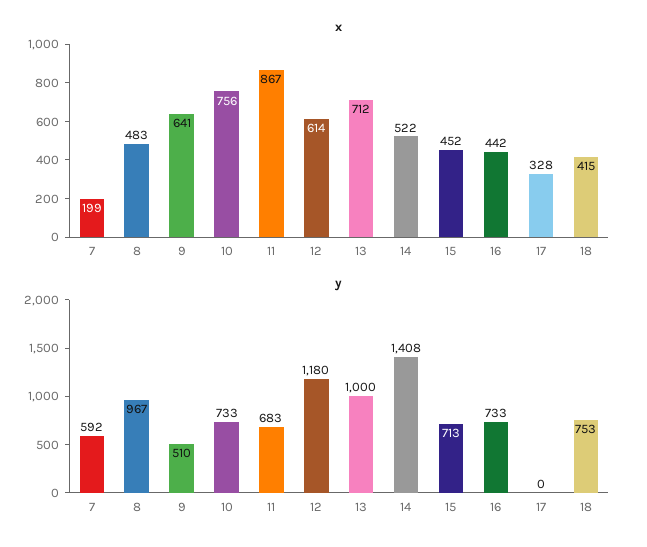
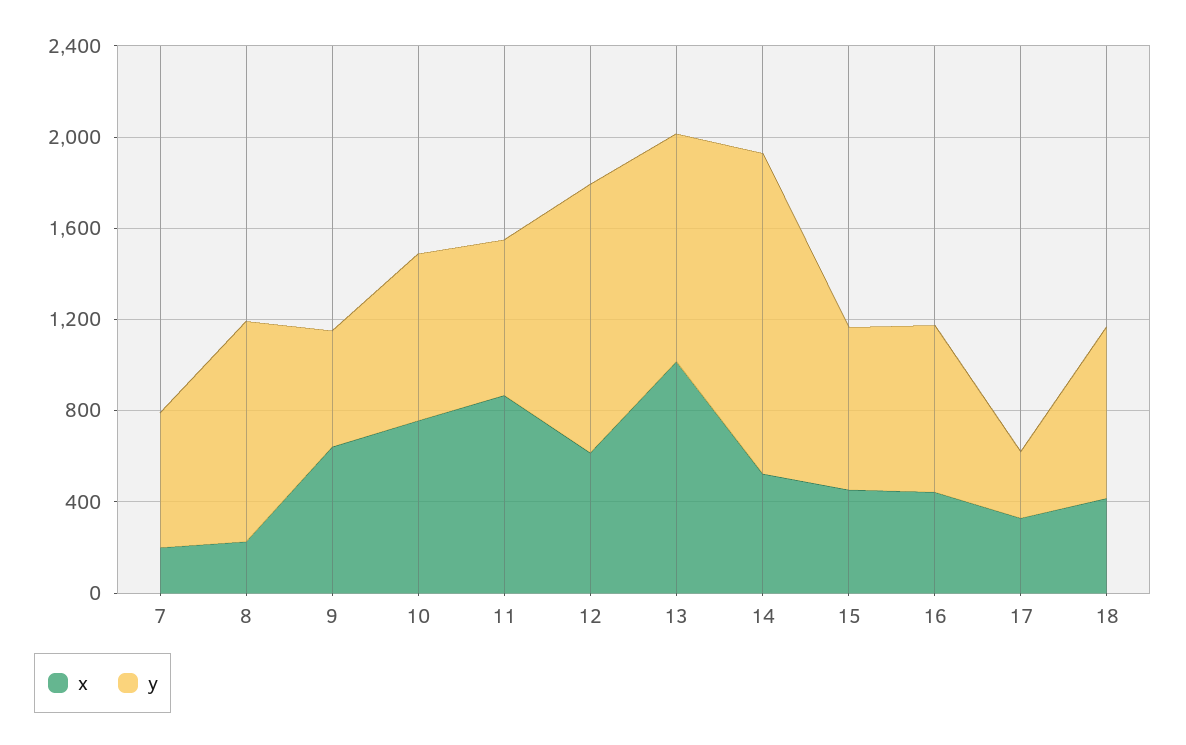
x, 8: 483 -> 200
x, 13: 712 -> 1000
y, 17: 0 -> 300

